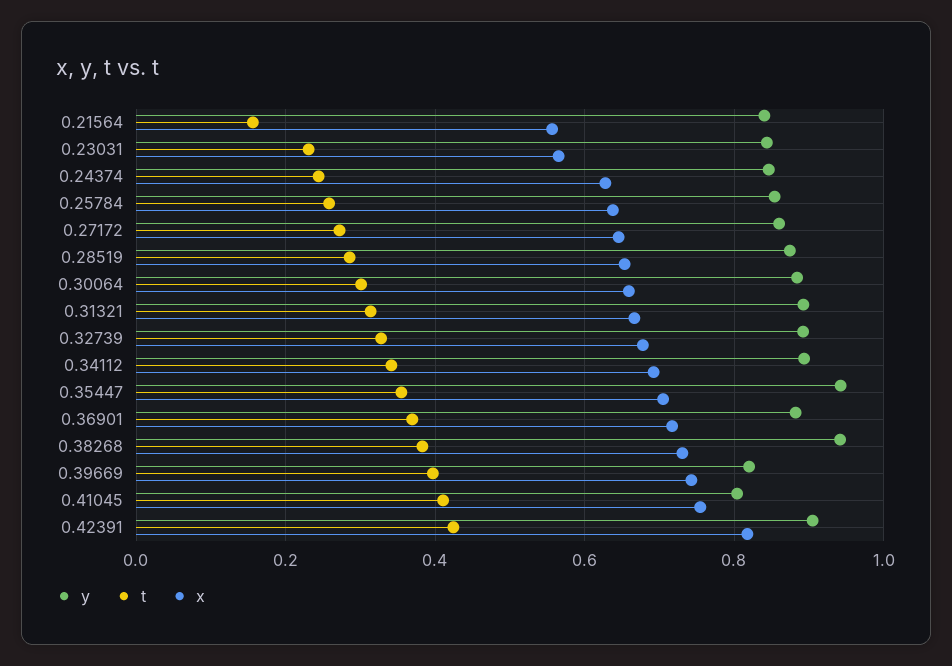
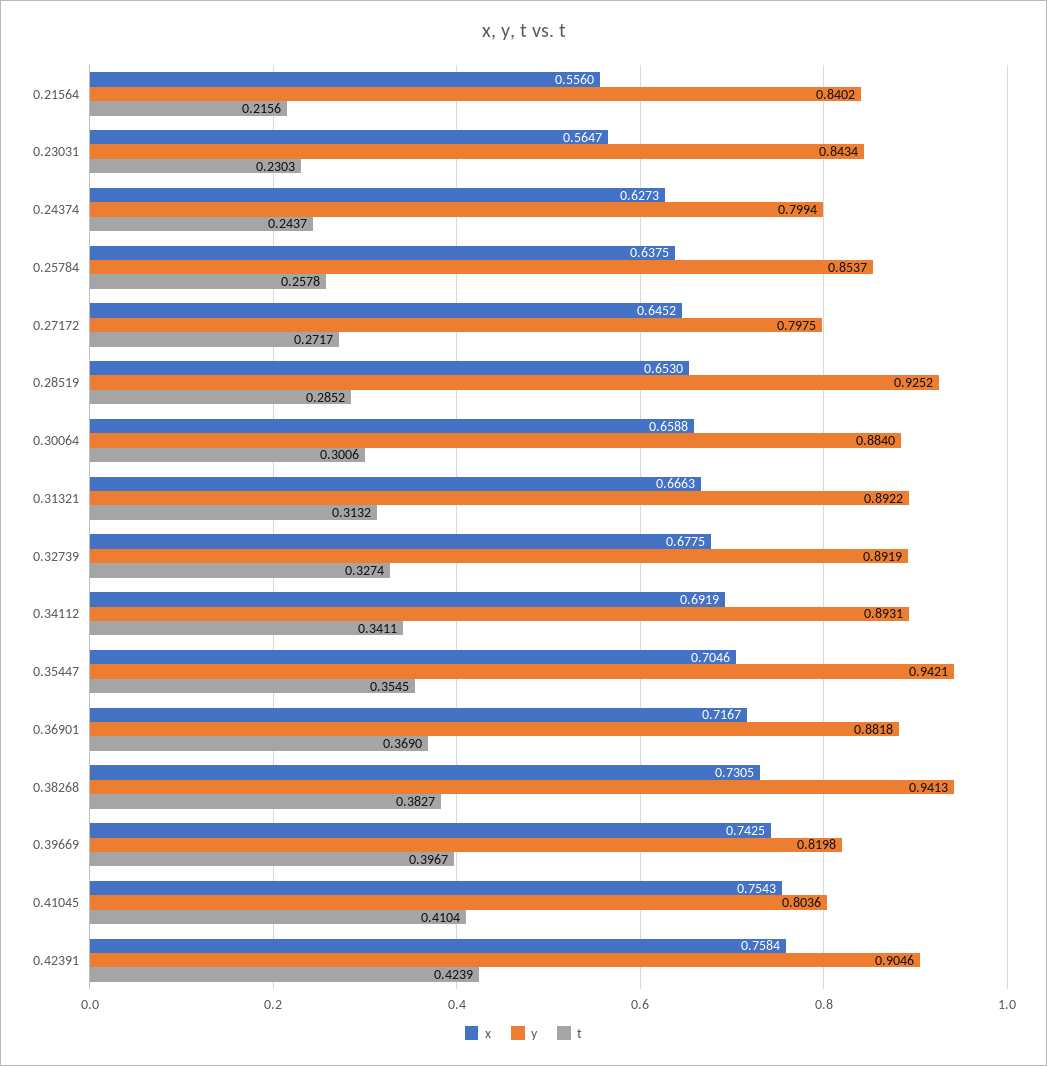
t, 0.21564: 0.16 -> 0.2156
y, 0.24374: 0.84 -> 0.7994
y, 0.27172: 0.86 -> 0.7975
y, 0.28519: 0.88 -> 0.9252
x, 0.42391: 0.82 -> 0.7584

